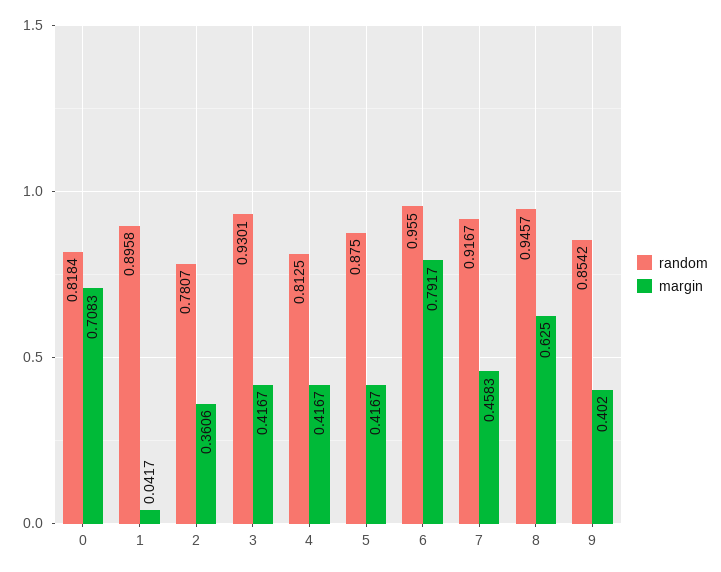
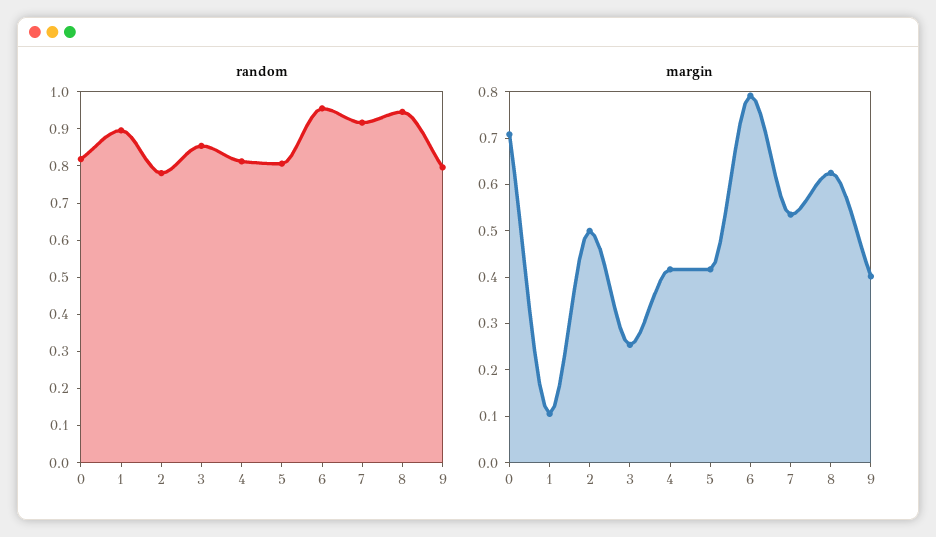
margin, 1: 0.0417 -> 0.1
margin, 2: 0.3606 -> 0.5
random, 3: 0.9301 -> 0.85
margin, 3: 0.4167 -> 0.26
random, 5: 0.875 -> 0.8
margin, 7: 0.4583 -> 0.54
random, 9: 0.8542 -> 0.8

